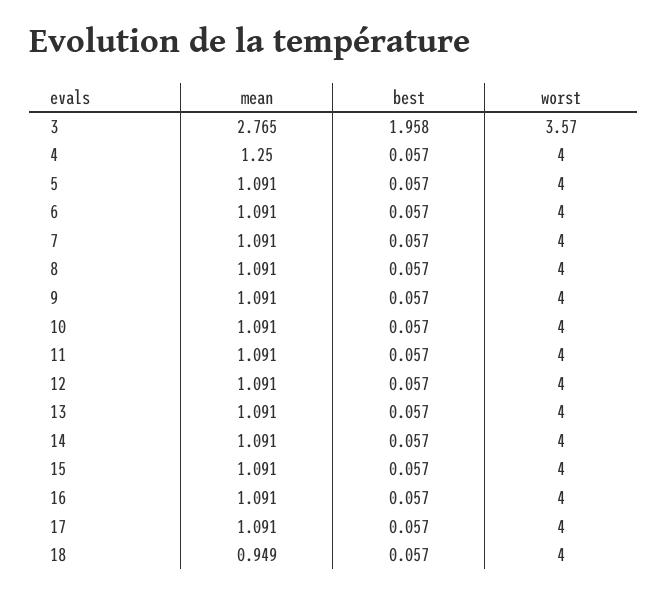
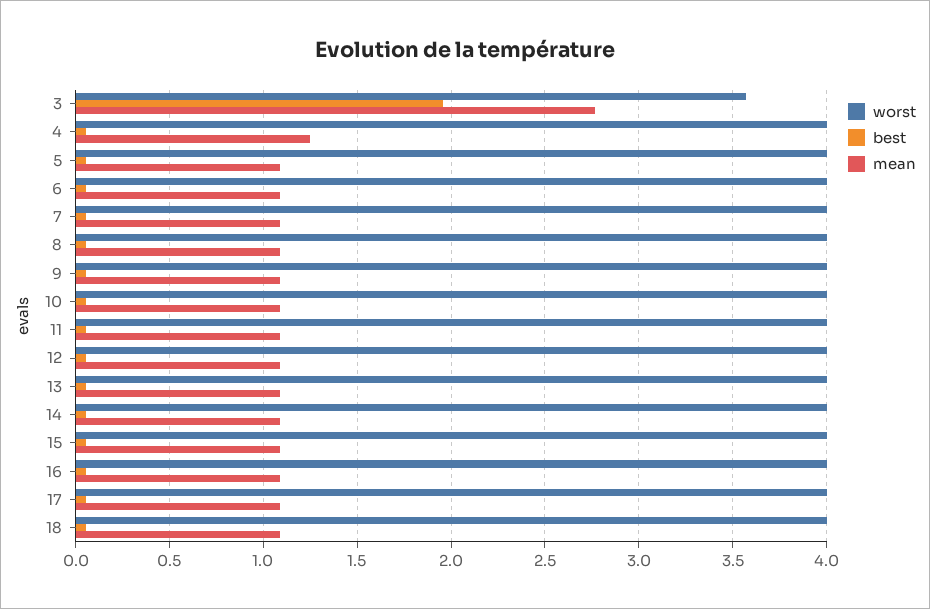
mean, 18: 0.949 -> 1.1

